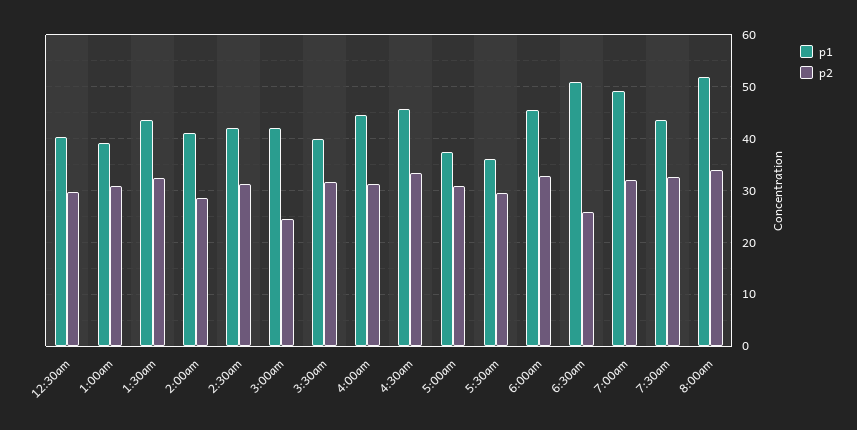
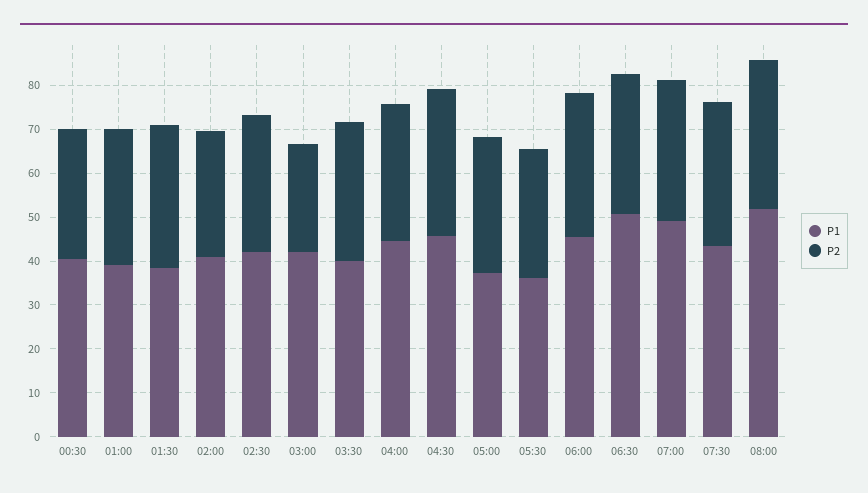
p1, 1:30am: 44 -> 38
p2, 6:30am: 26 -> 32

